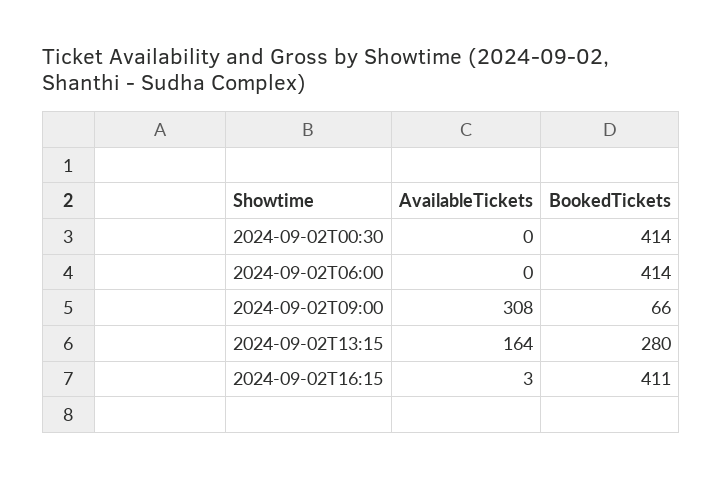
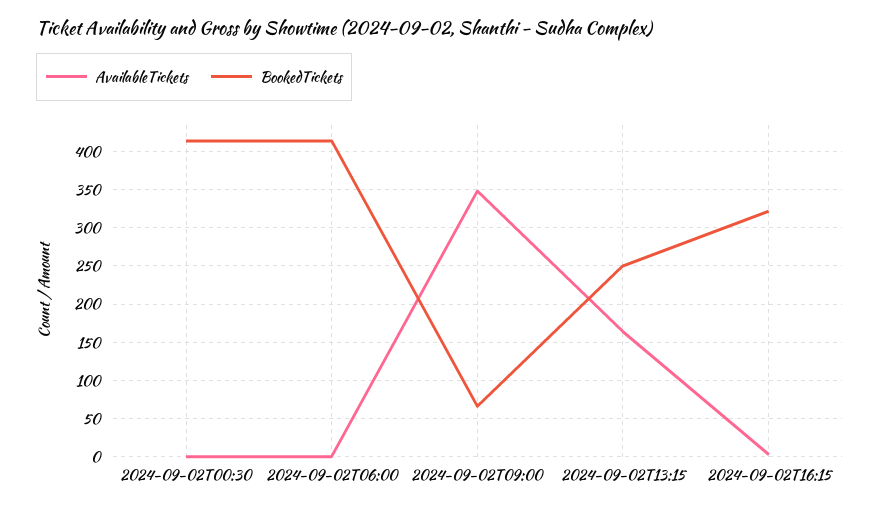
AvailableTickets, 2024-09-02T09:00: 308 -> 350
BookedTickets, 2024-09-02T13:15: 280 -> 250
BookedTickets, 2024-09-02T16:15: 411 -> 320

